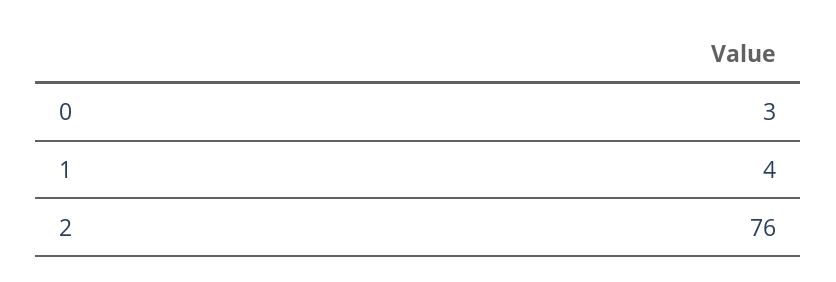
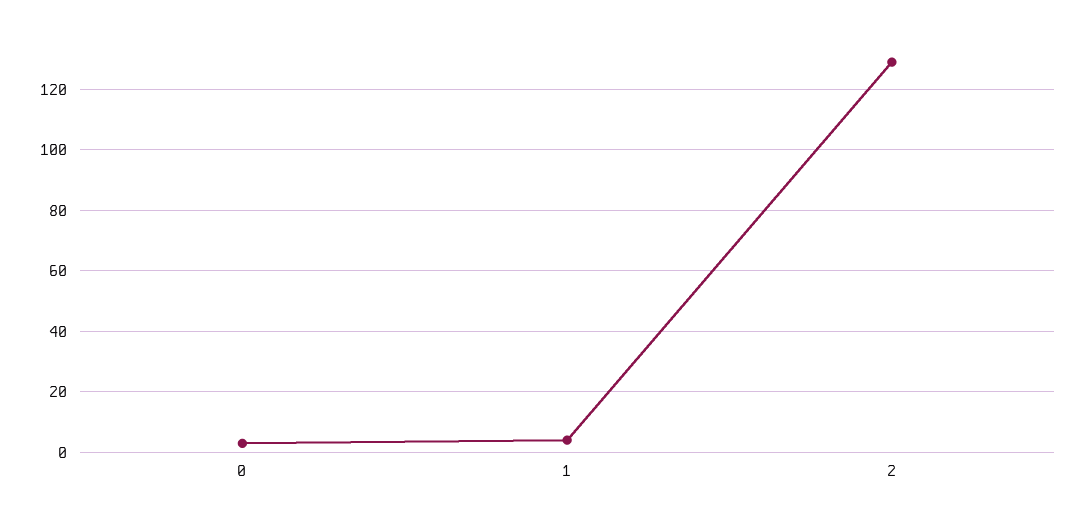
2: 76 -> 130

